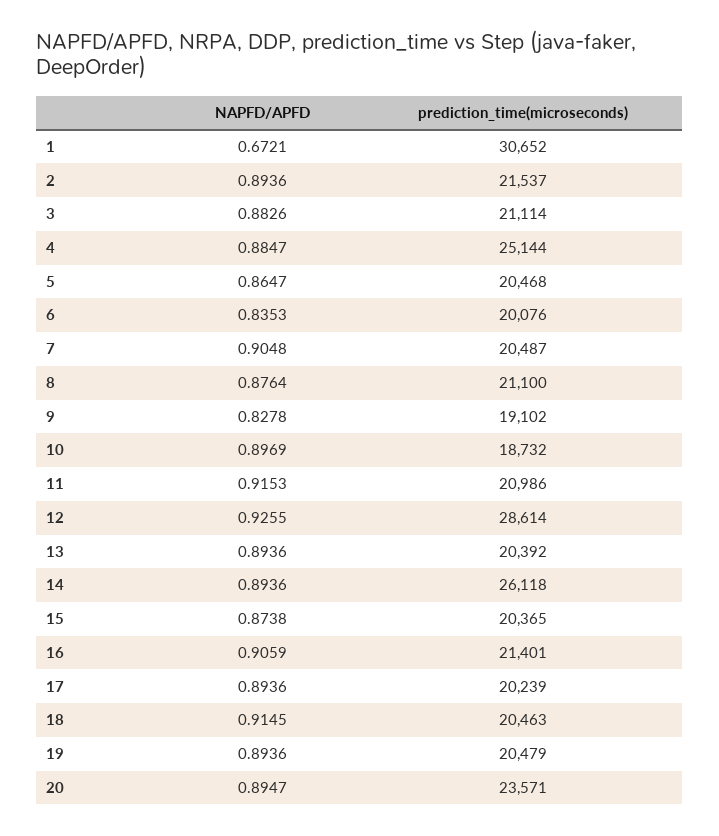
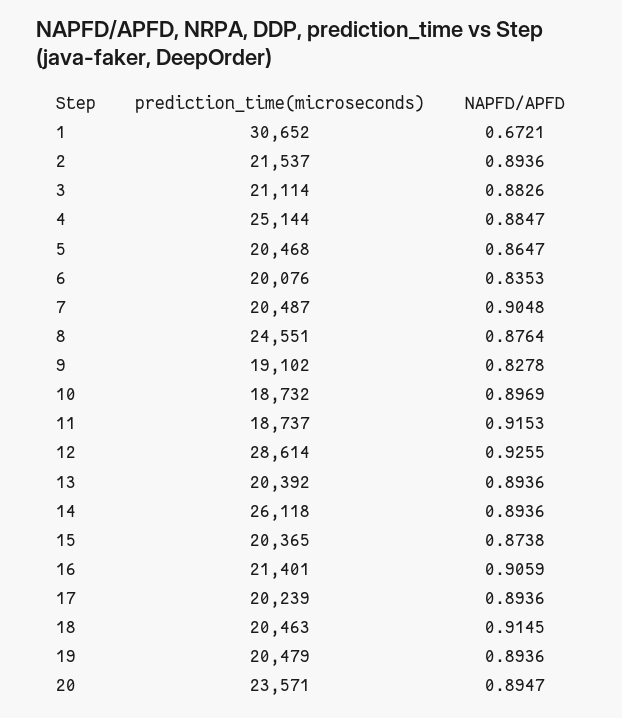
prediction_time(microseconds), 8: 21100 -> 24551
prediction_time(microseconds), 11: 20986 -> 18737

